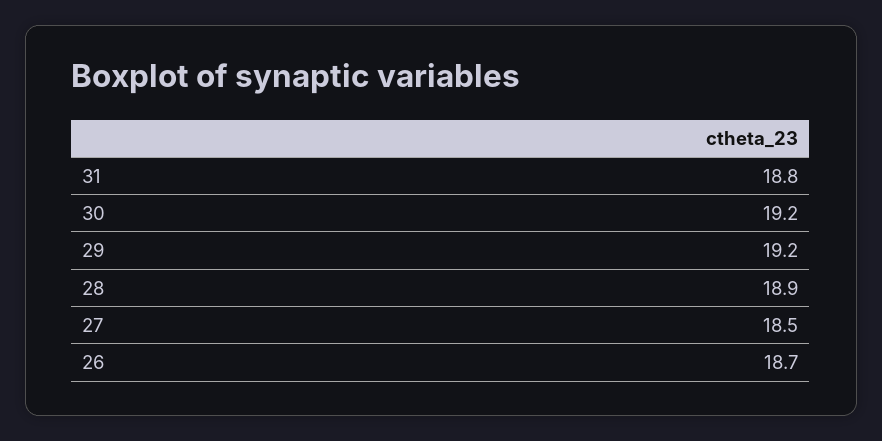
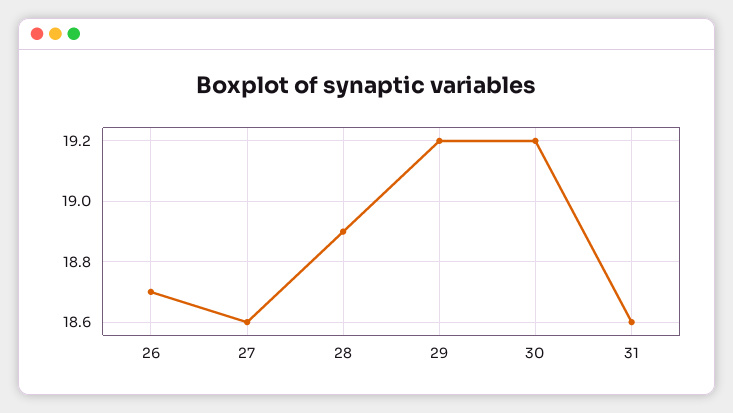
31: 18.8 -> 18.6
27: 18.5 -> 18.6

